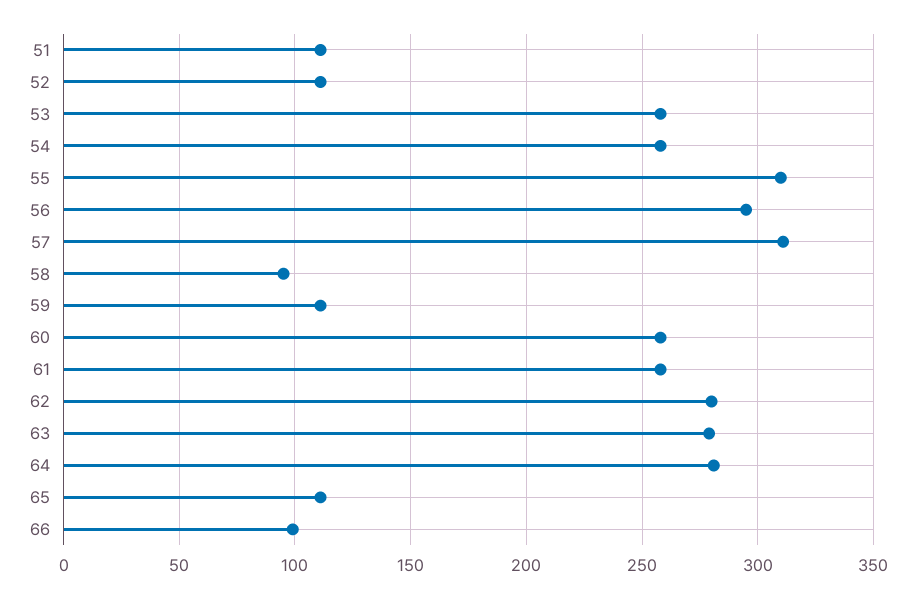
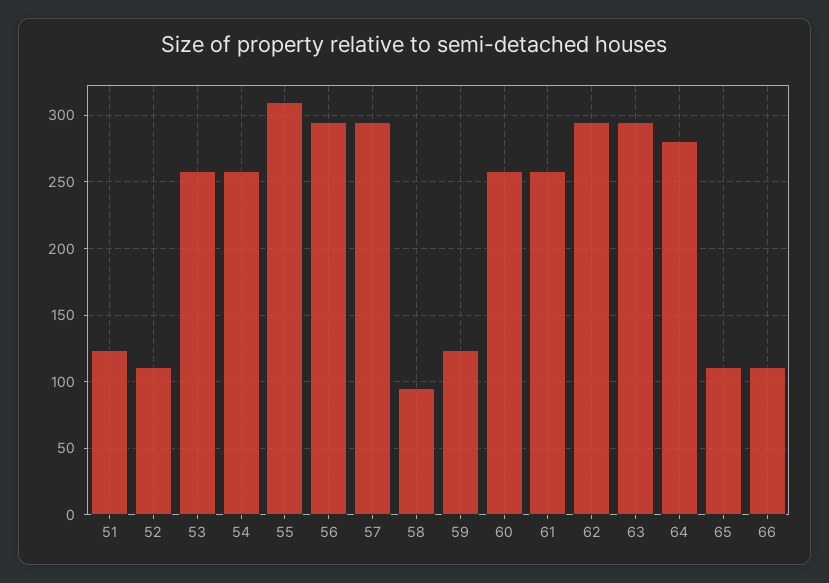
51: 110 -> 125
57: 310 -> 295
59: 110 -> 125
62: 280 -> 295
63: 280 -> 295
66: 100 -> 110

